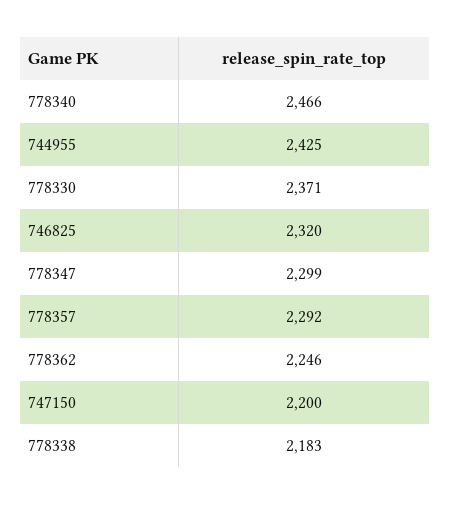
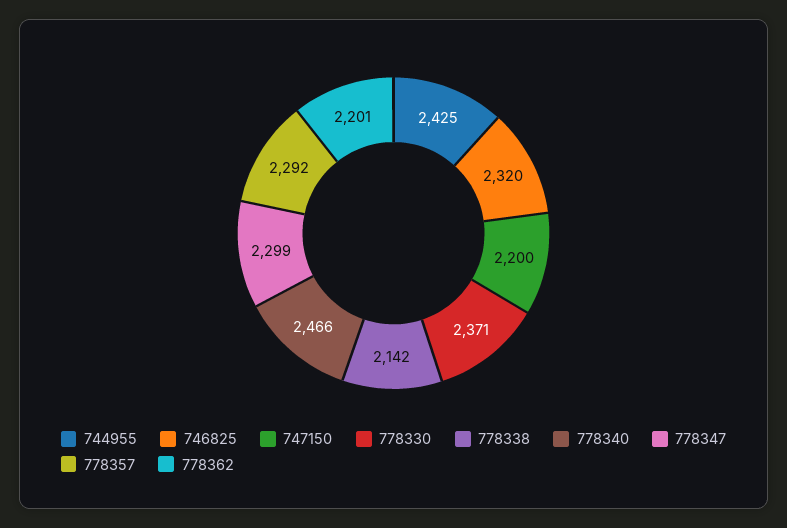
778362: 2246 -> 2201
778338: 2183 -> 2142

